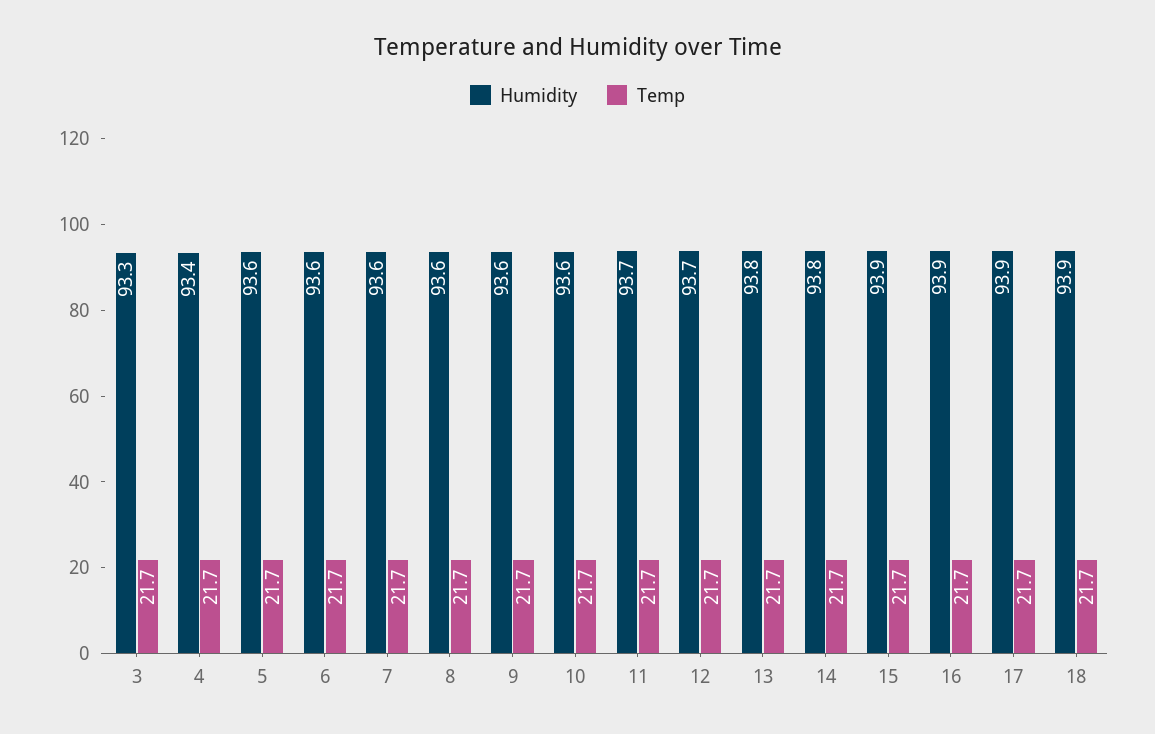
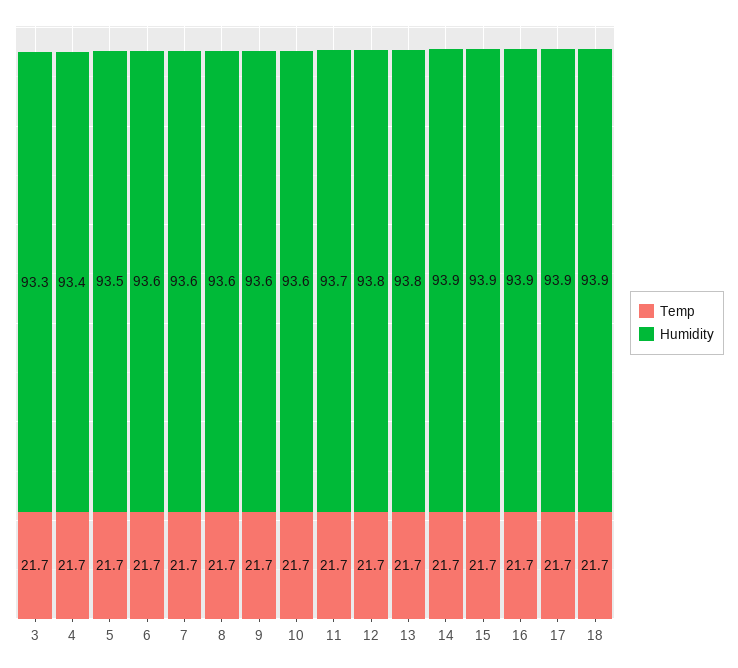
Humidity, 5: 93.6 -> 93.5
Humidity, 12: 93.7 -> 93.8
Humidity, 14: 93.8 -> 93.9

